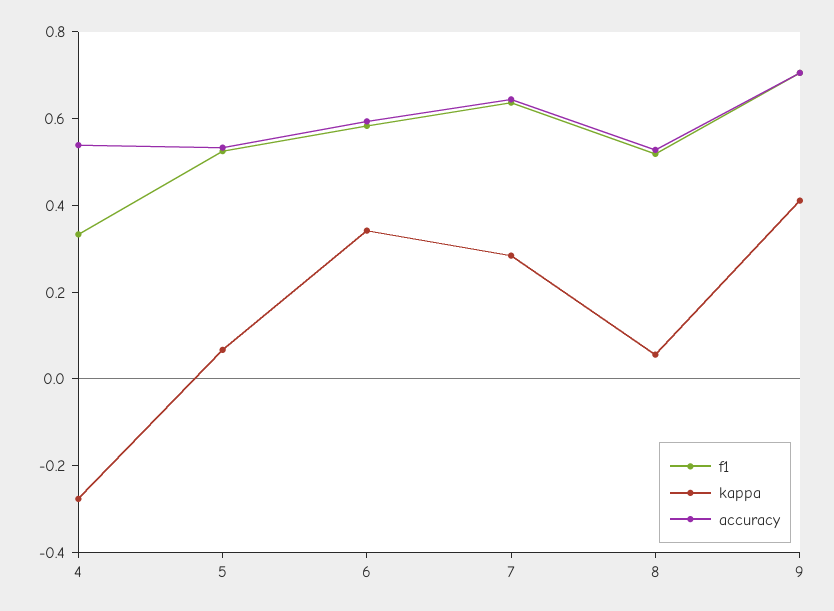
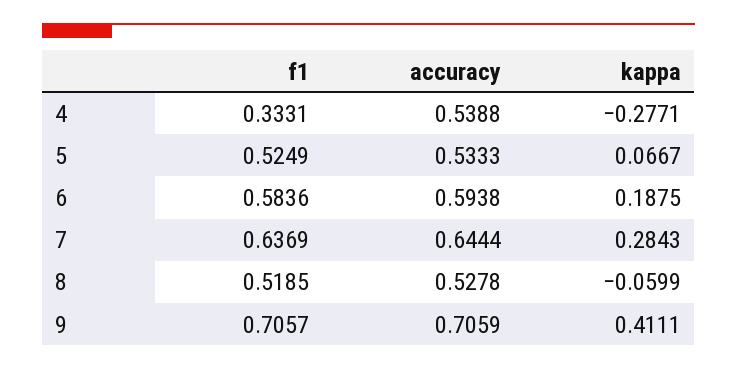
kappa, 6: 0.35 -> 0.1875
kappa, 8: 0.05 -> -0.0599

